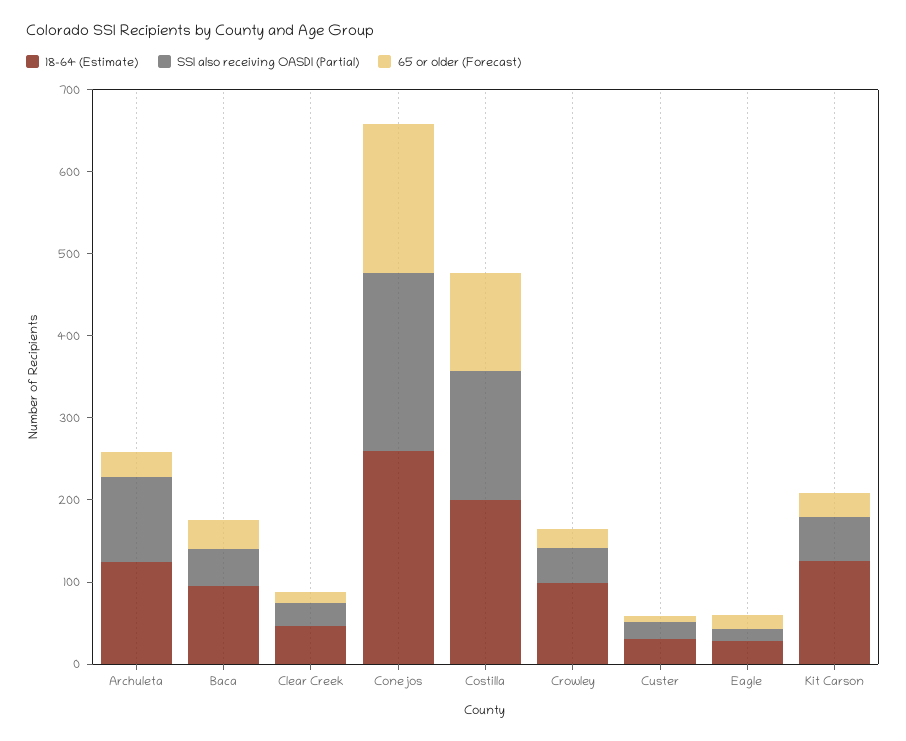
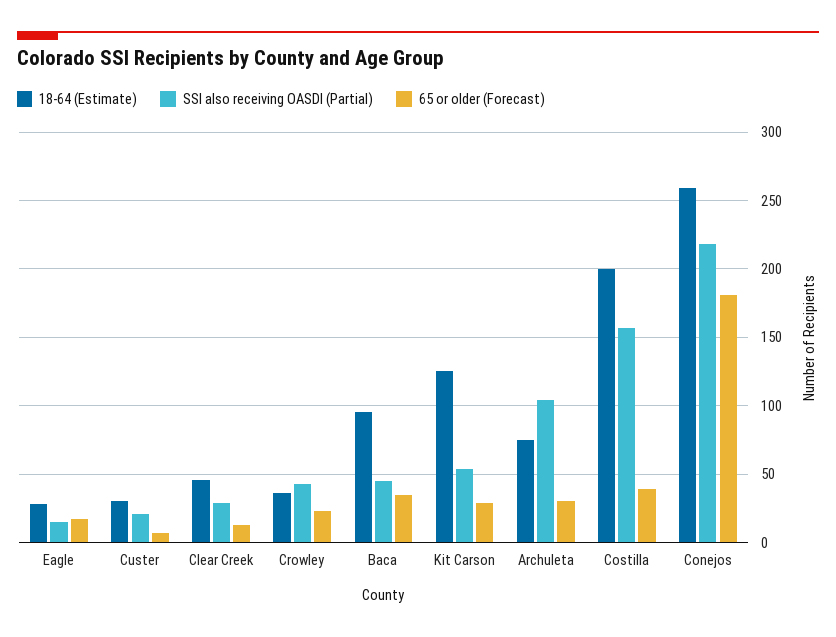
18-64 (Estimate), Archuleta: 120 -> 75
65 or older (Forecast), Costilla: 120 -> 40
18-64 (Estimate), Crowley: 100 -> 35

